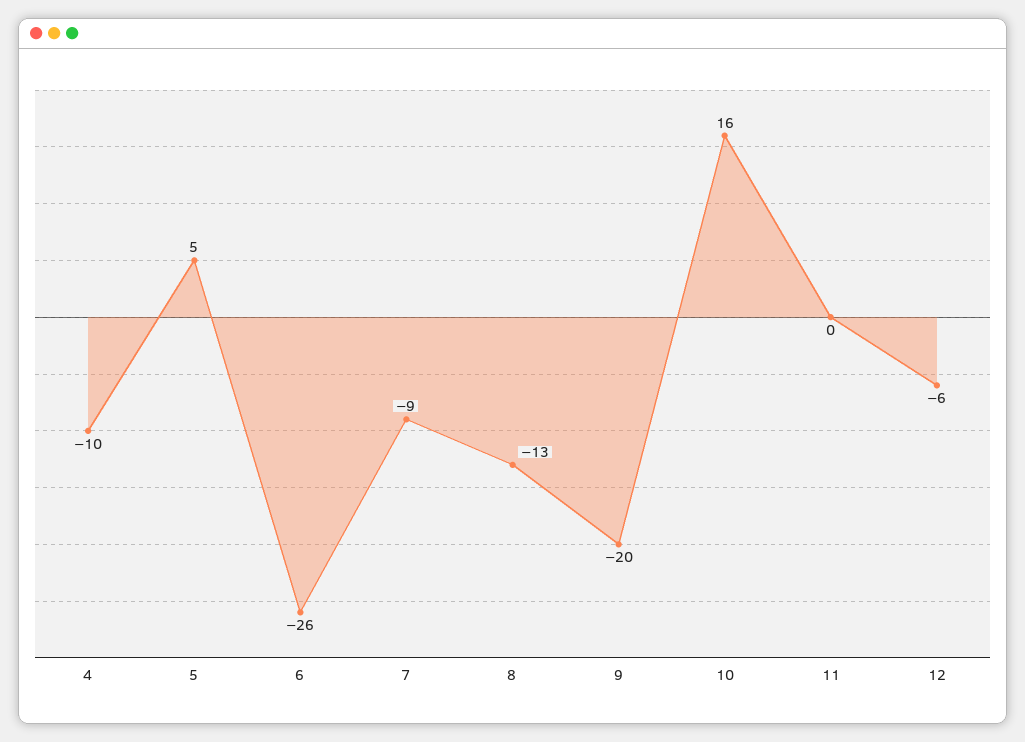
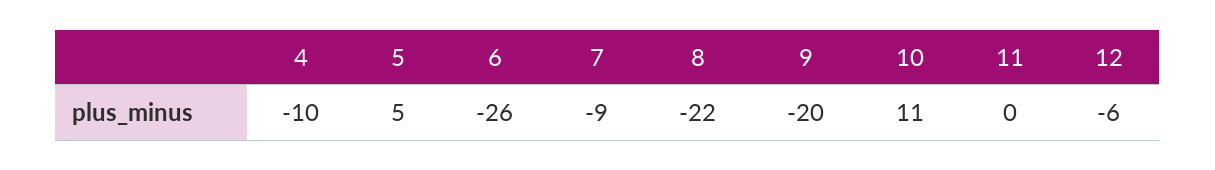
8: -13 -> -22
10: 16 -> 11

